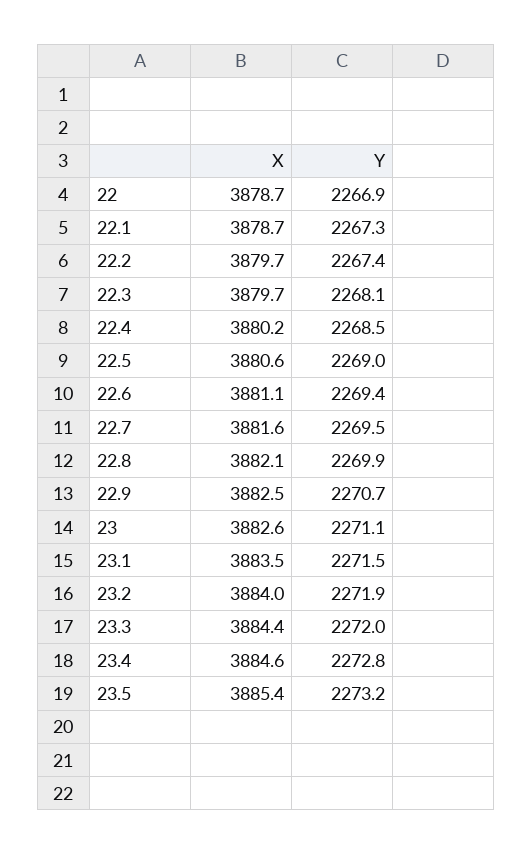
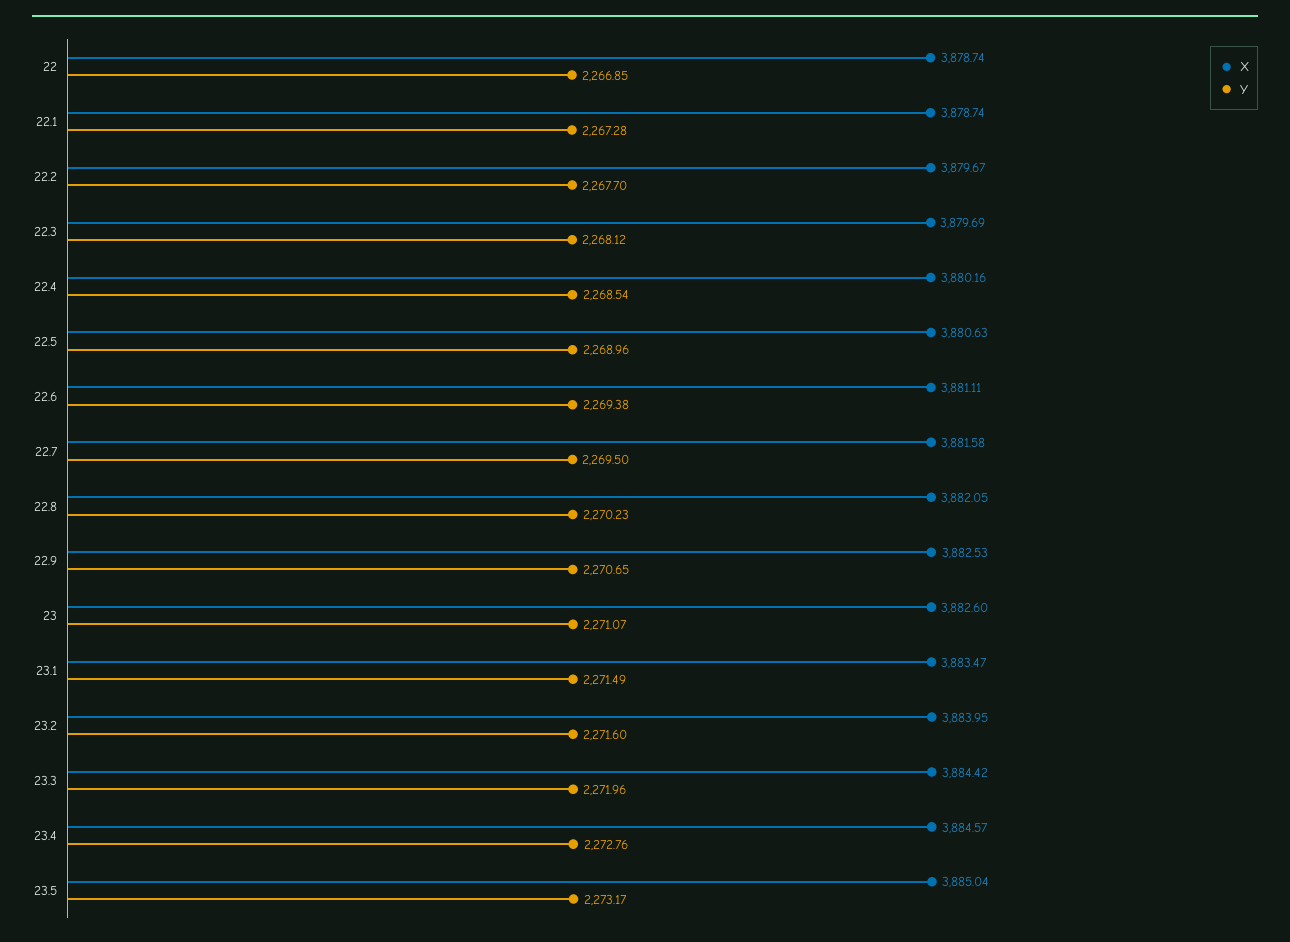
Y, 22.2: 2267.4 -> 2267.7
Y, 22.8: 2269.9 -> 2270.23
Y, 23.2: 2271.9 -> 2271.6
X, 23.5: 3885.4 -> 3885.04

